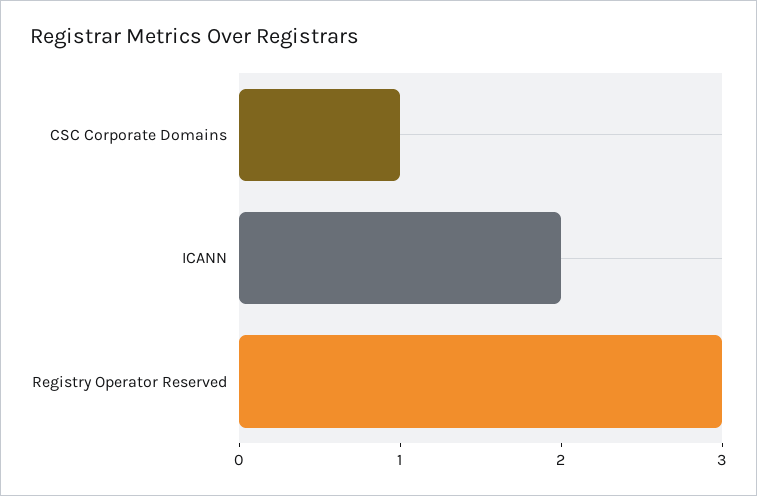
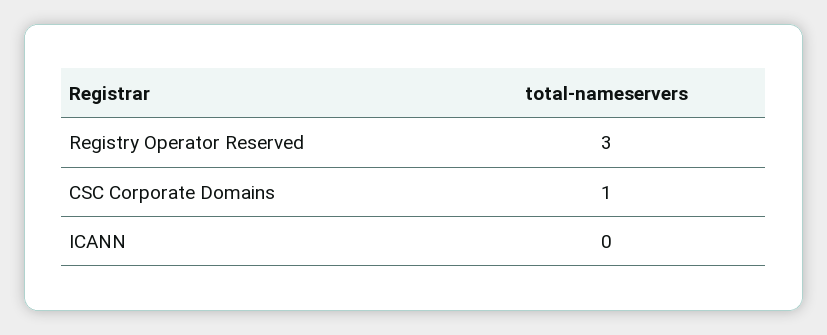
ICANN: 2 -> 0

